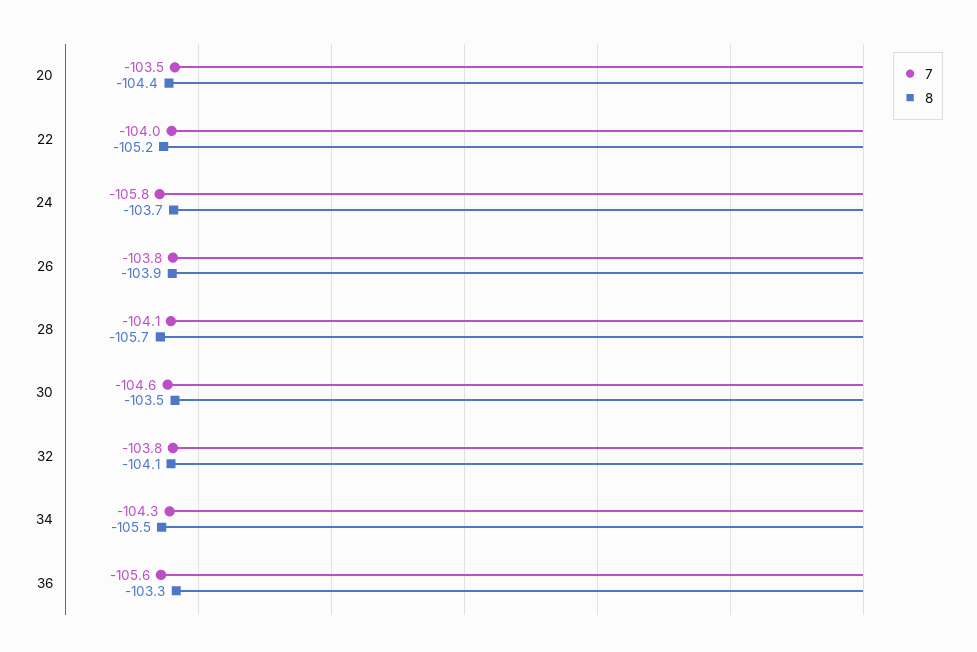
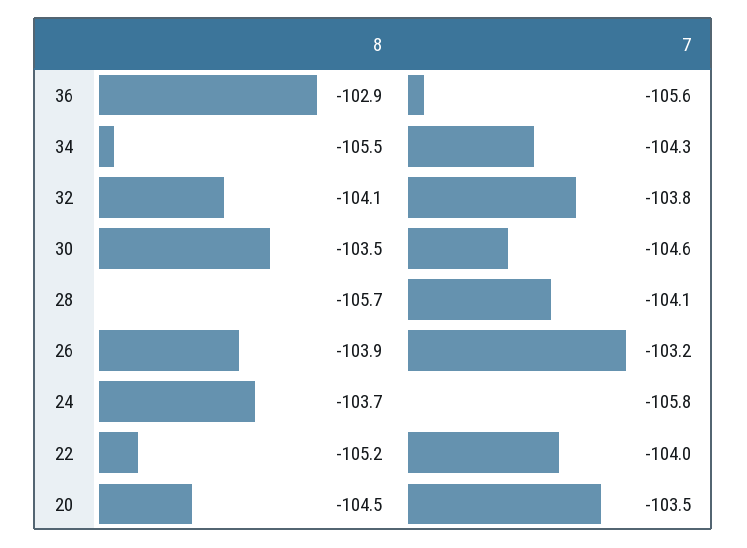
8, 20: -104.4 -> -104.5
7, 26: -103.8 -> -103.2
8, 36: -103.3 -> -102.9

